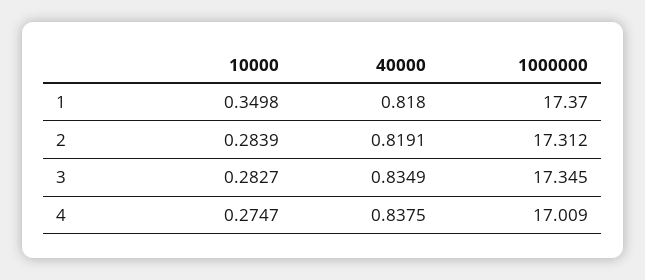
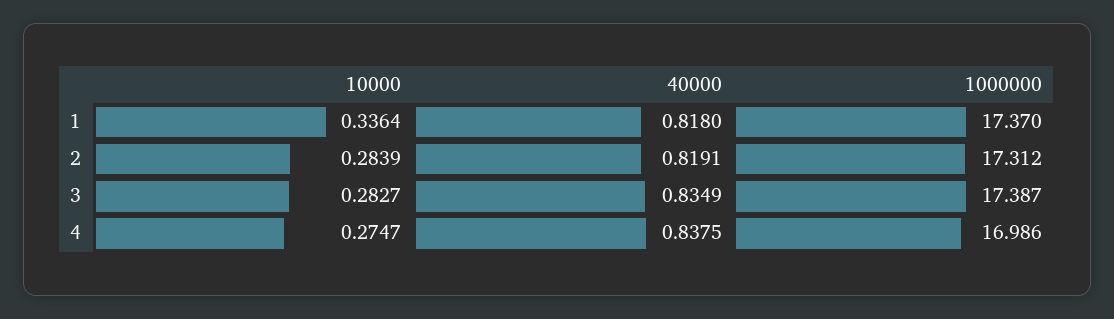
10000, 1: 0.3498 -> 0.3364
1000000, 3: 17.345 -> 17.387
1000000, 4: 17.009 -> 16.986

